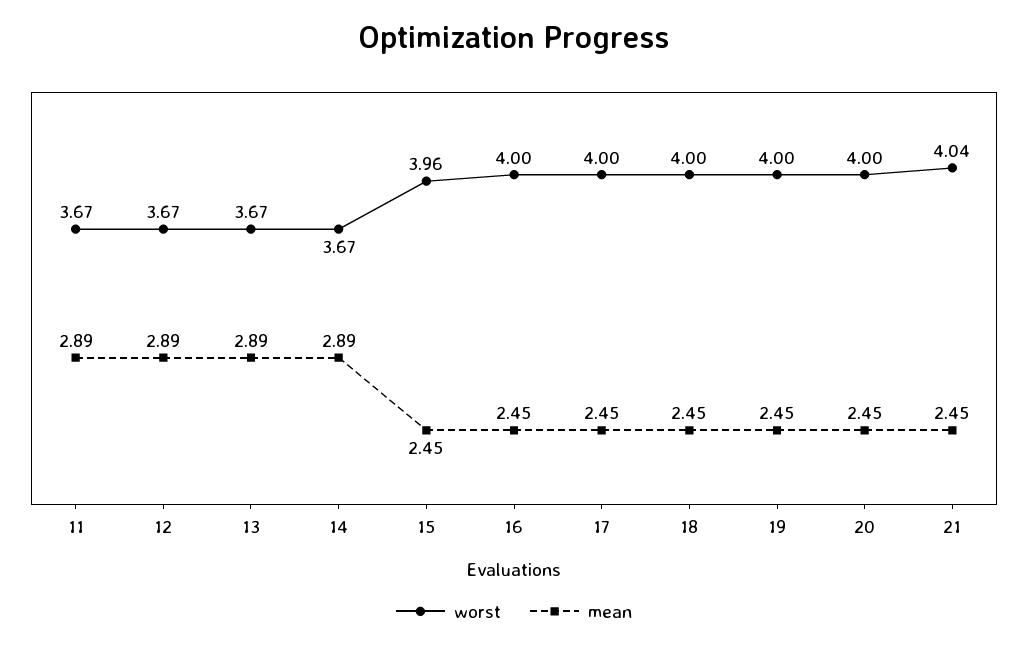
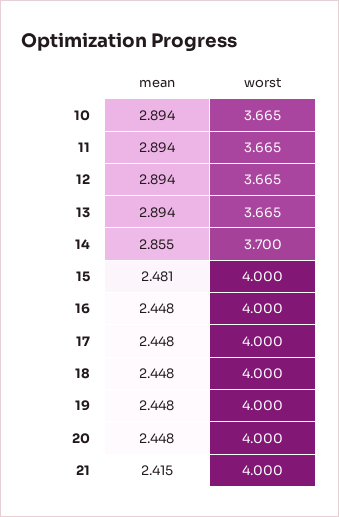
worst, 14: 3.67 -> 3.7
mean, 14: 2.89 -> 2.855
worst, 15: 3.96 -> 4
mean, 15: 2.45 -> 2.481
worst, 21: 4.04 -> 4
mean, 21: 2.45 -> 2.415
mean, 10: none -> 2.894
worst, 10: none -> 3.665

